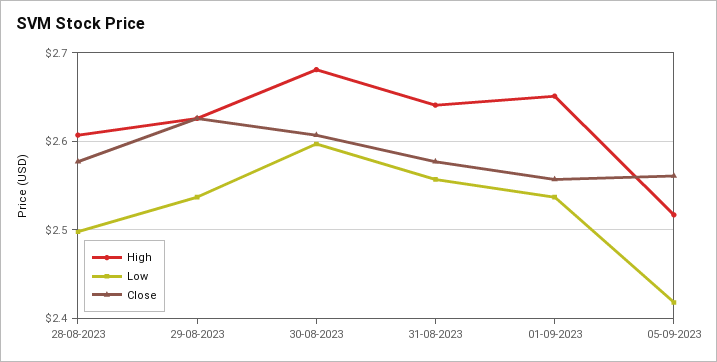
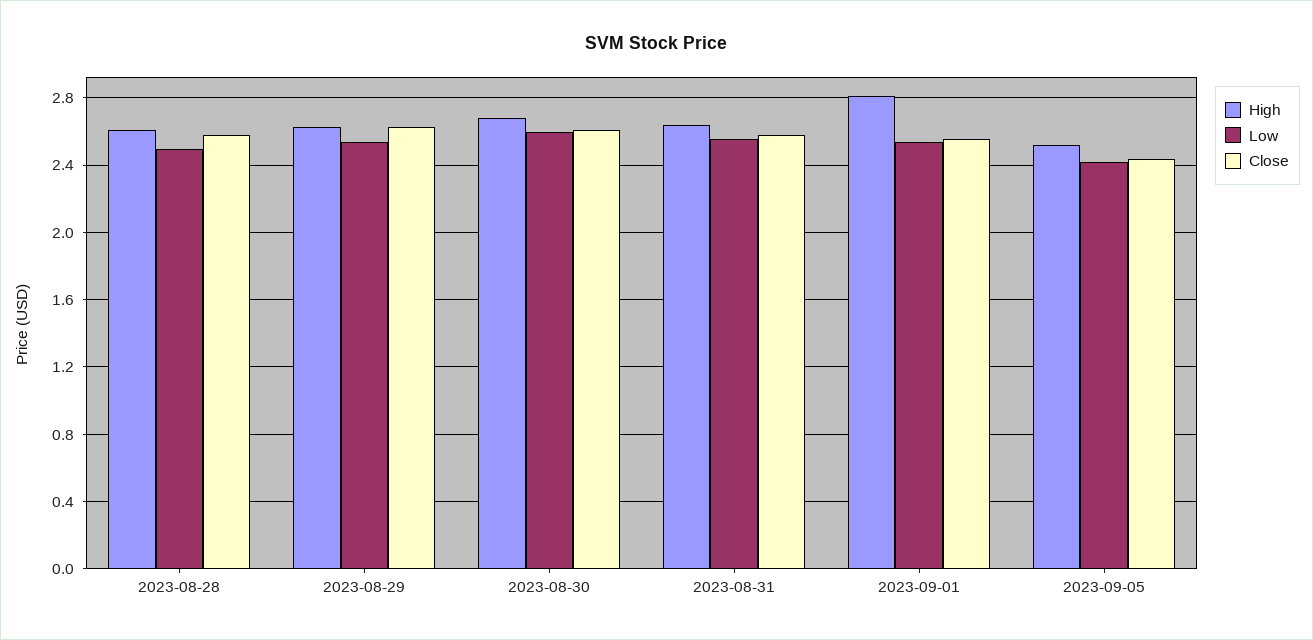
High, 01-09-2023: 2.65 -> 2.8
Close, 05-09-2023: 2.56 -> 2.45

